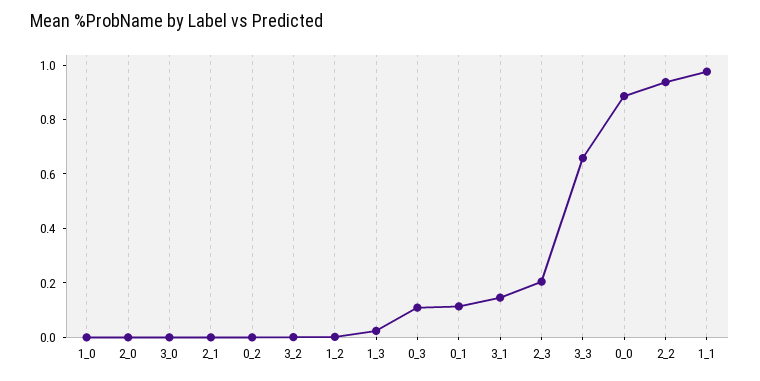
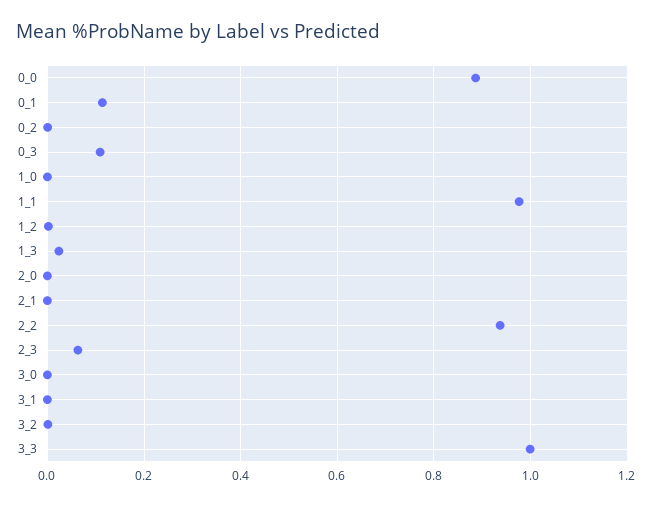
3_1: 0.15 -> 0
2_3: 0.2 -> 0.06
3_3: 0.65 -> 1

